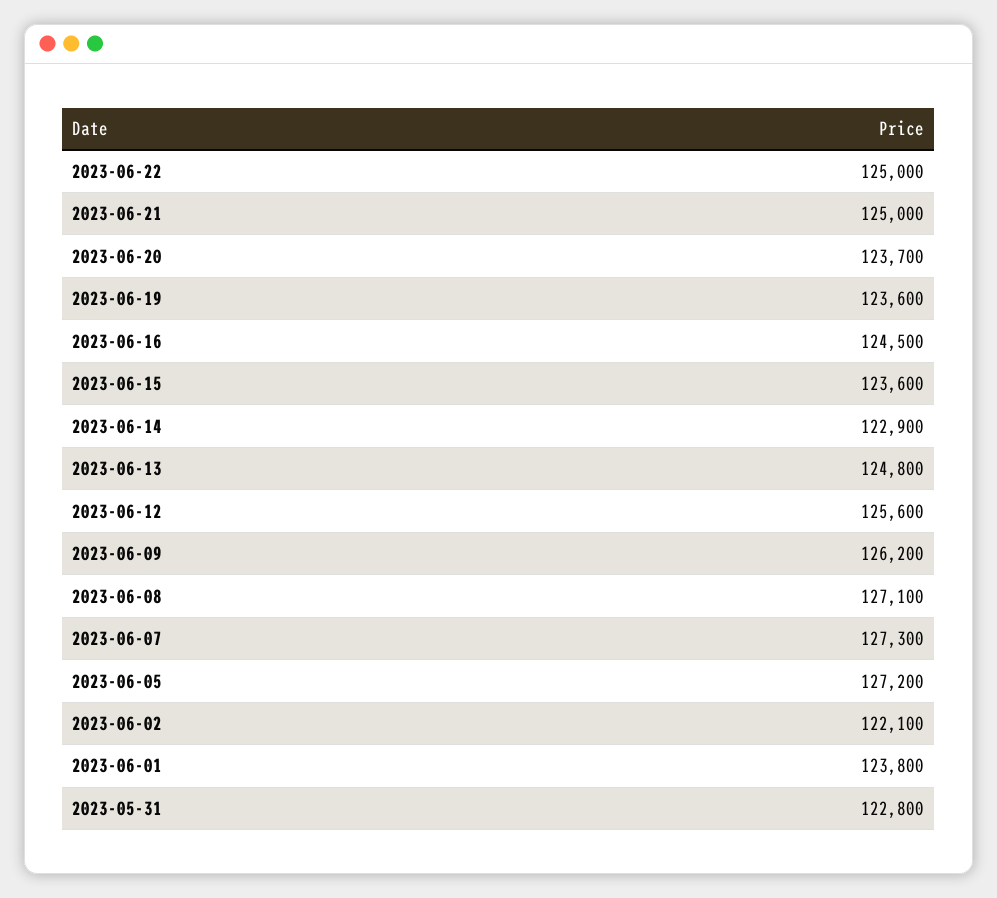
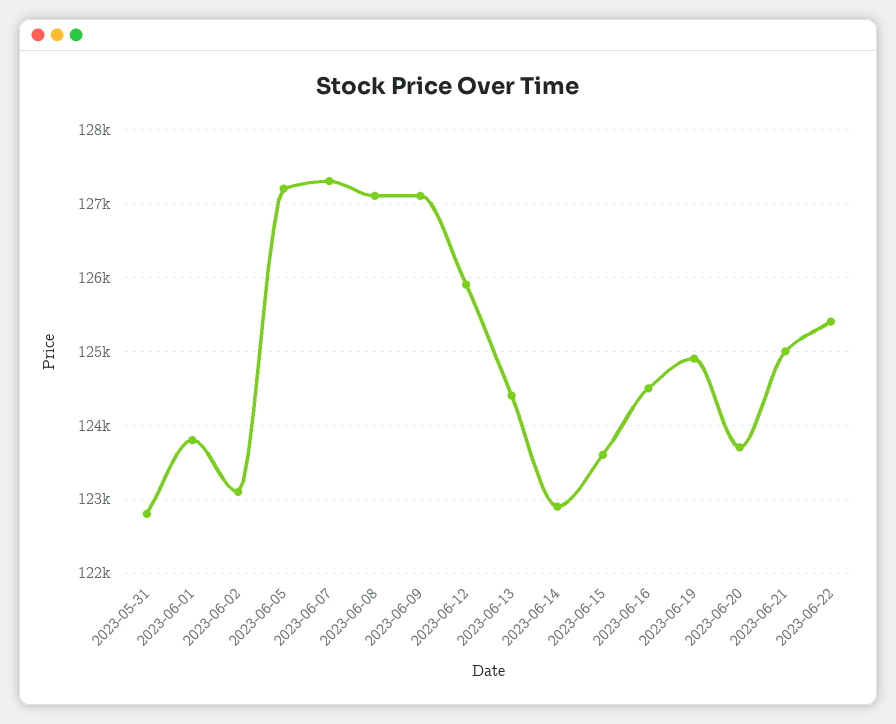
2023-06-22: 125000 -> 125400
2023-06-19: 123600 -> 124900
2023-06-13: 124800 -> 124400
2023-06-12: 125600 -> 125900
2023-06-09: 126200 -> 127100
2023-06-02: 122100 -> 123100

